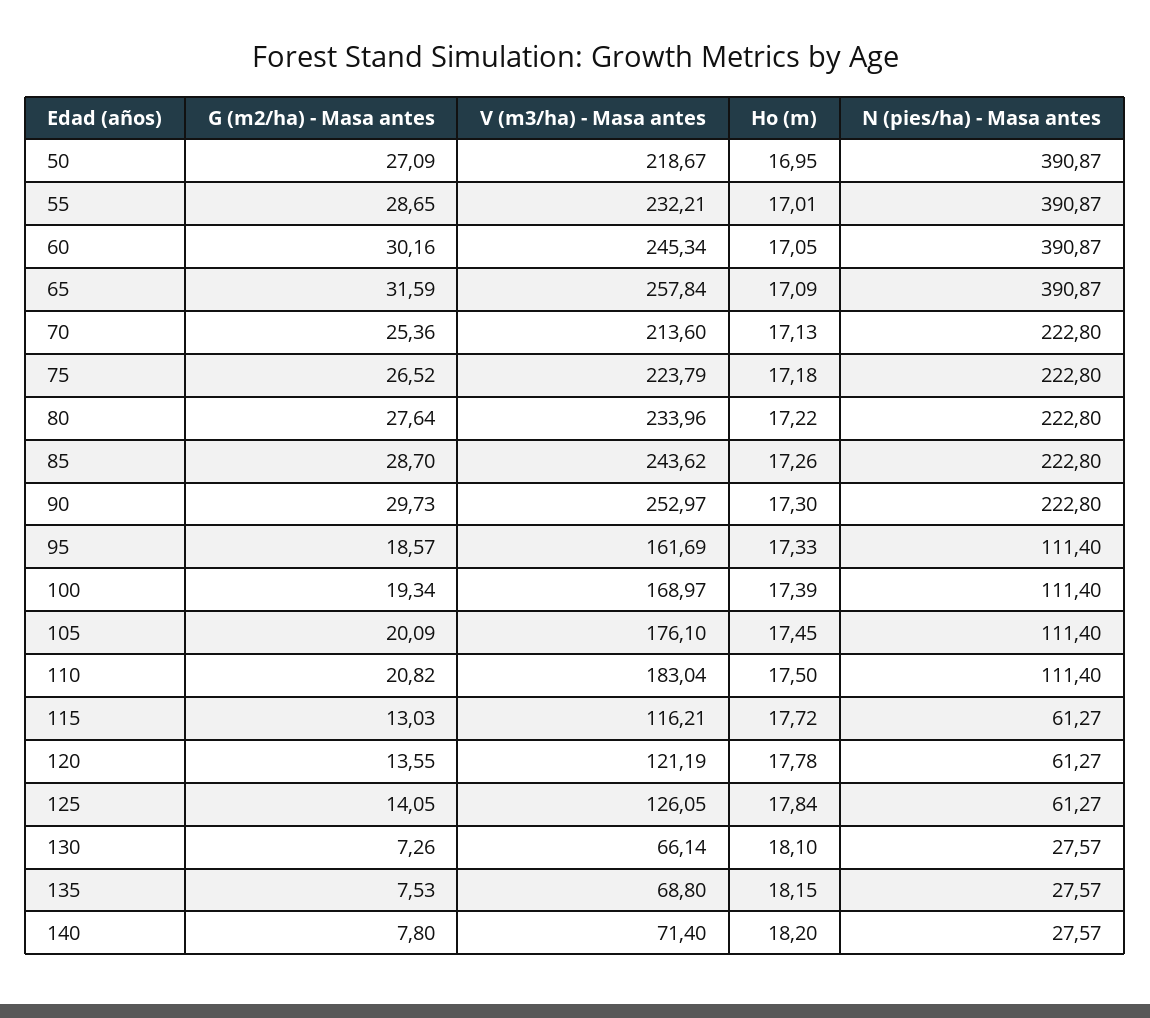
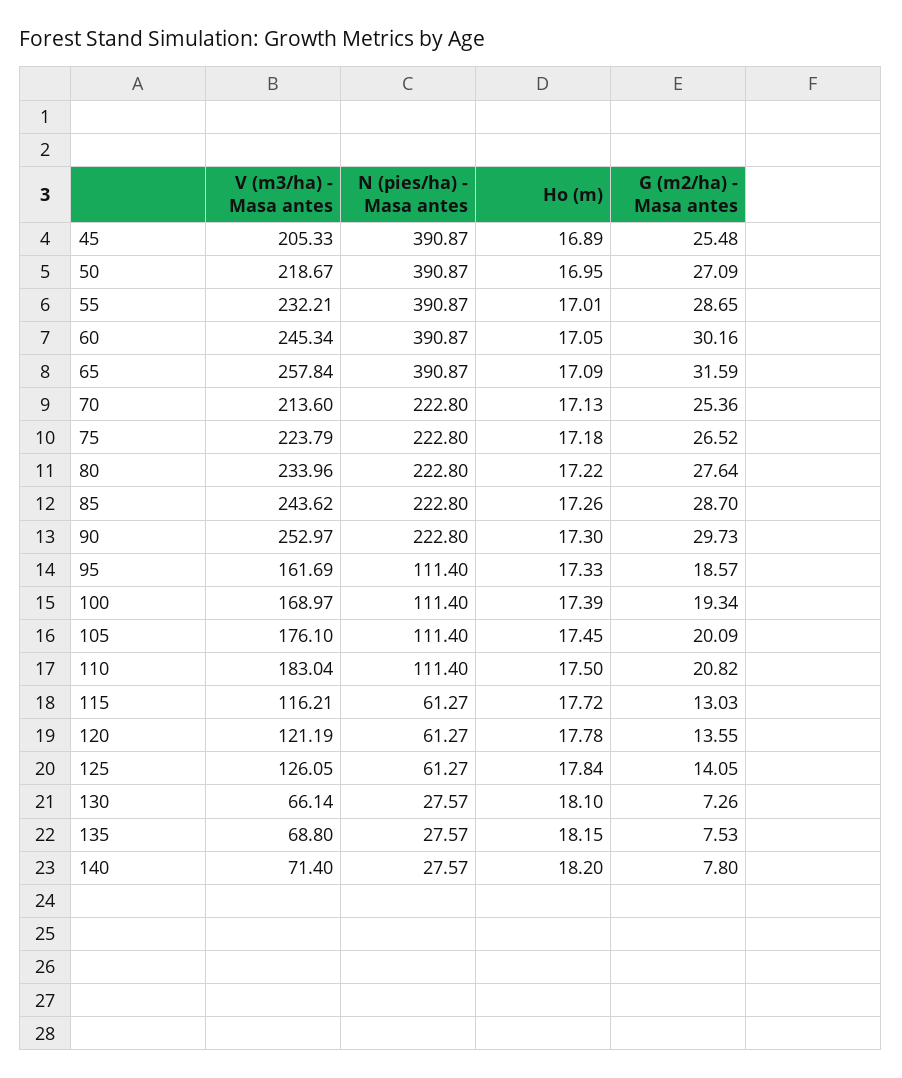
V (m3/ha) - Masa antes, 45: none -> 205.33
N (pies/ha) - Masa antes, 45: none -> 390.87
Ho (m), 45: none -> 16.89
G (m2/ha) - Masa antes, 45: none -> 25.48

